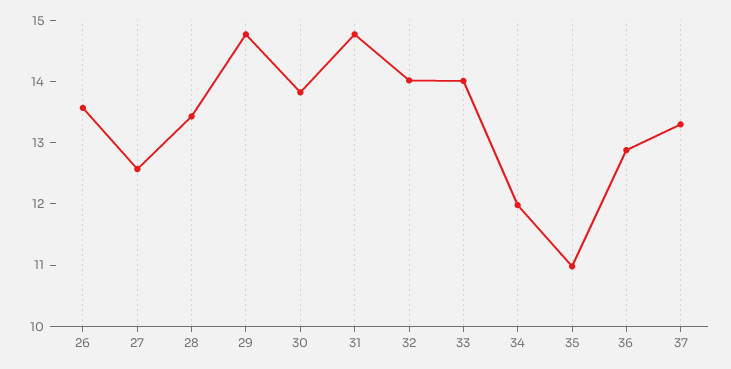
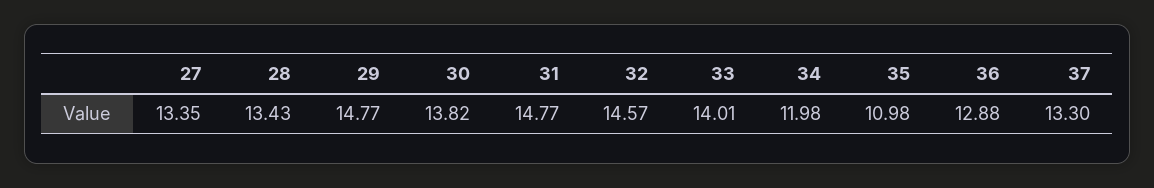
26: 13.6 -> none
27: 12.6 -> 13.35
32: 14 -> 14.57

